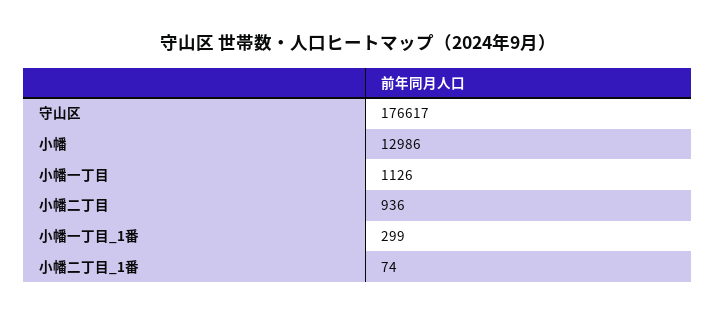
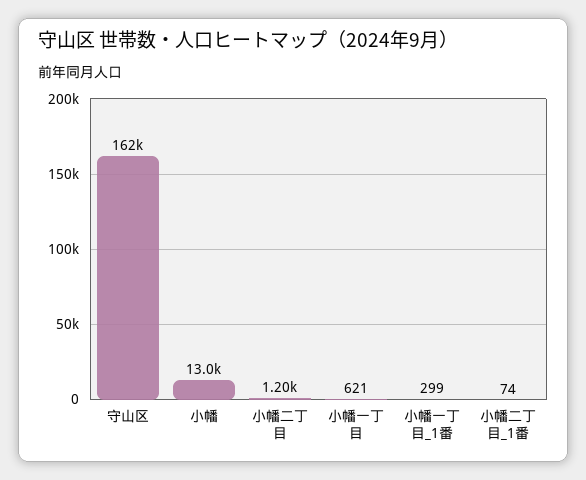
守山区: 176617 -> 162000
小幡一丁目: 1126 -> 621
小幡二丁目: 936 -> 1200

